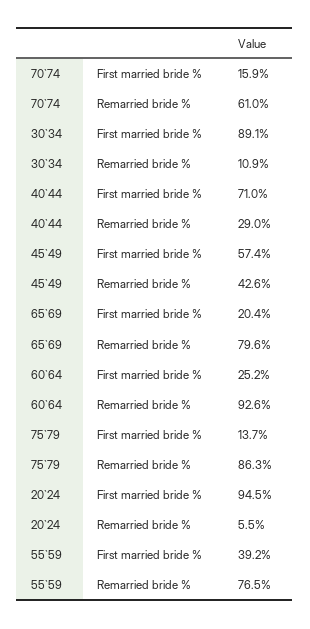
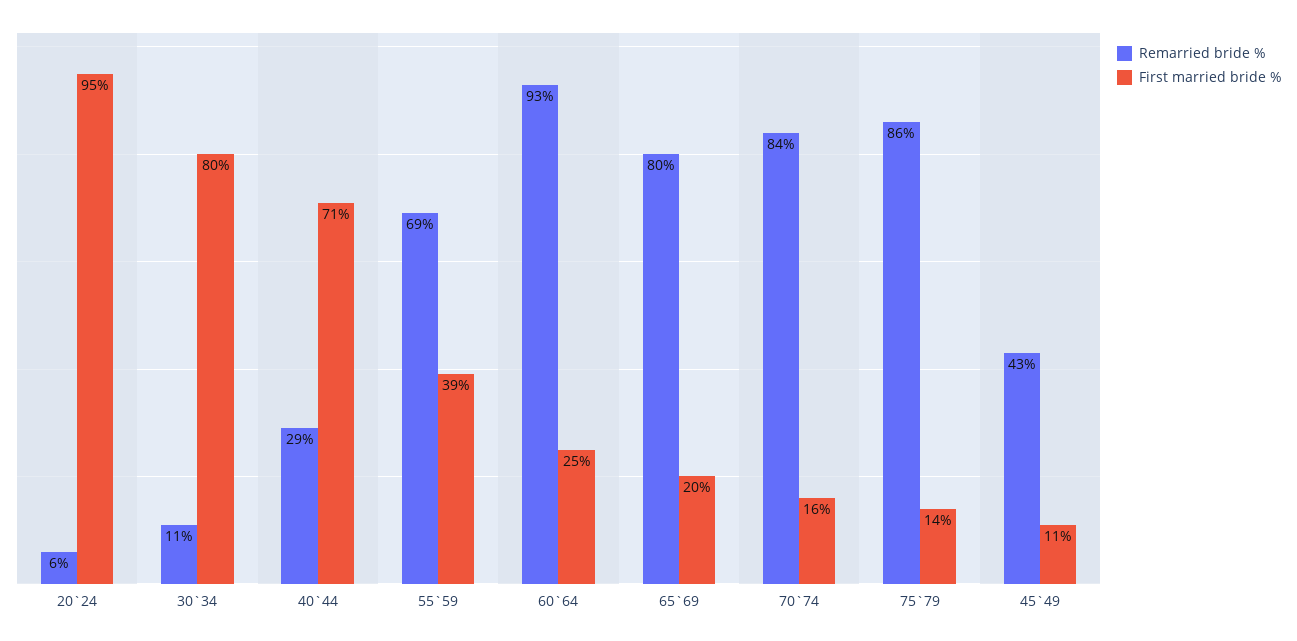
Remarried bride %, 70`74: 61 -> 84
First married bride %, 30`34: 89.1 -> 80
First married bride %, 45`49: 57.4 -> 11
Remarried bride %, 55`59: 76.5 -> 69

